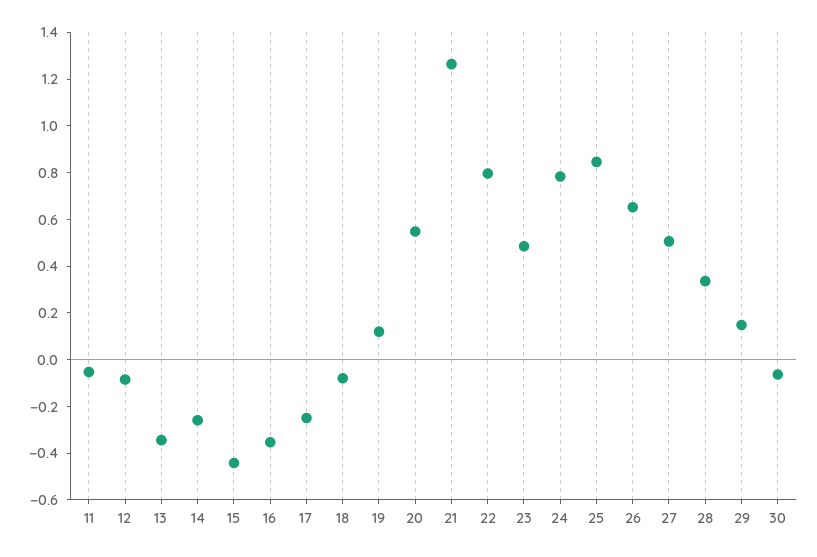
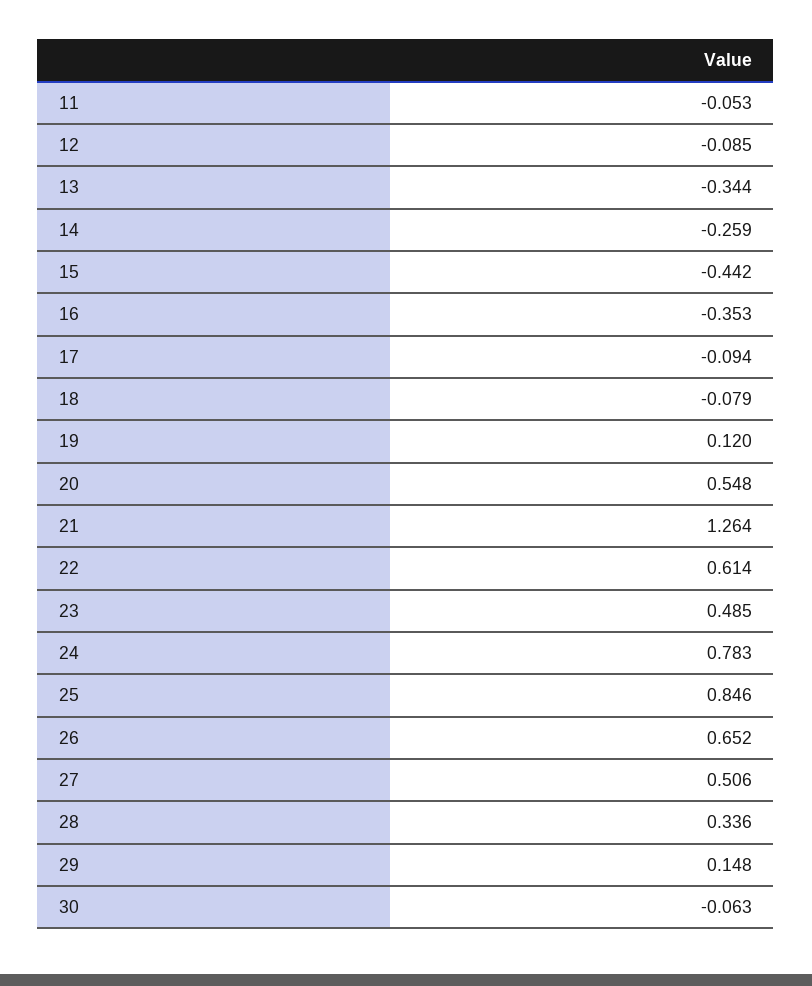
17: -0.25 -> -0.094
22: 0.8 -> 0.614

